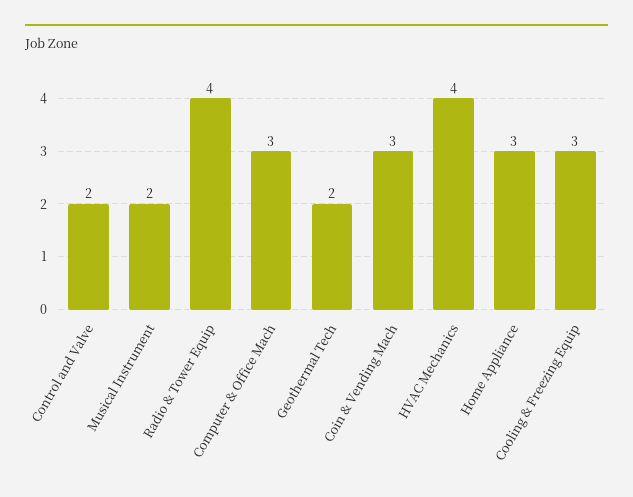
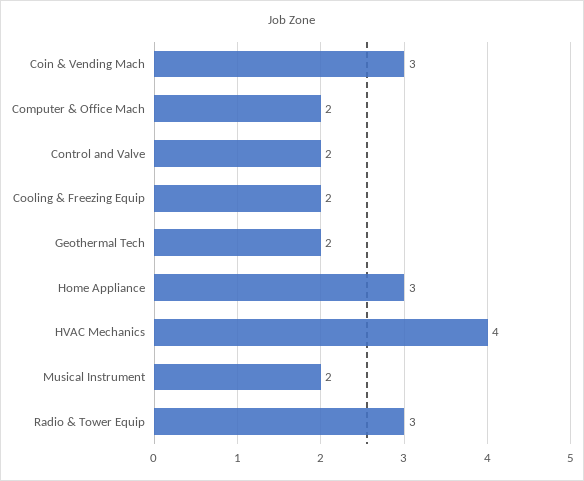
Radio & Tower Equip: 4 -> 3
Computer & Office Mach: 3 -> 2
Cooling & Freezing Equip: 3 -> 2

